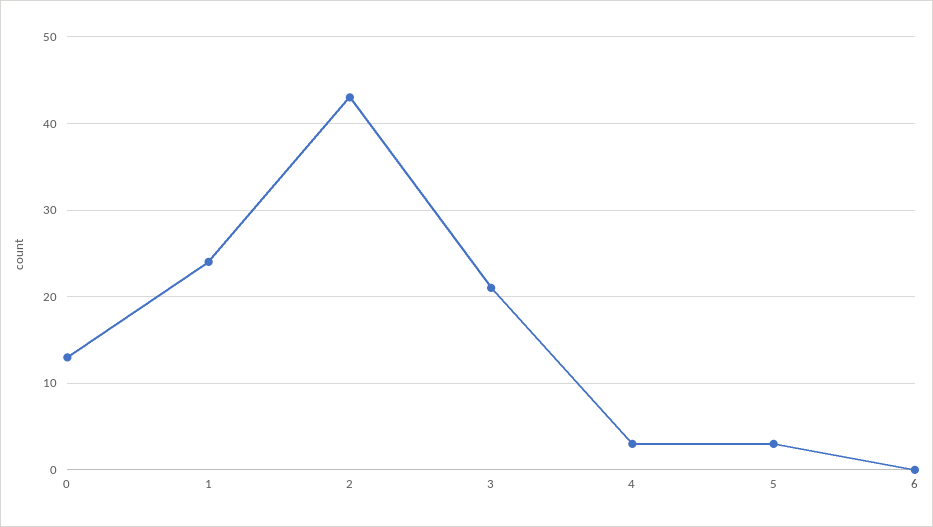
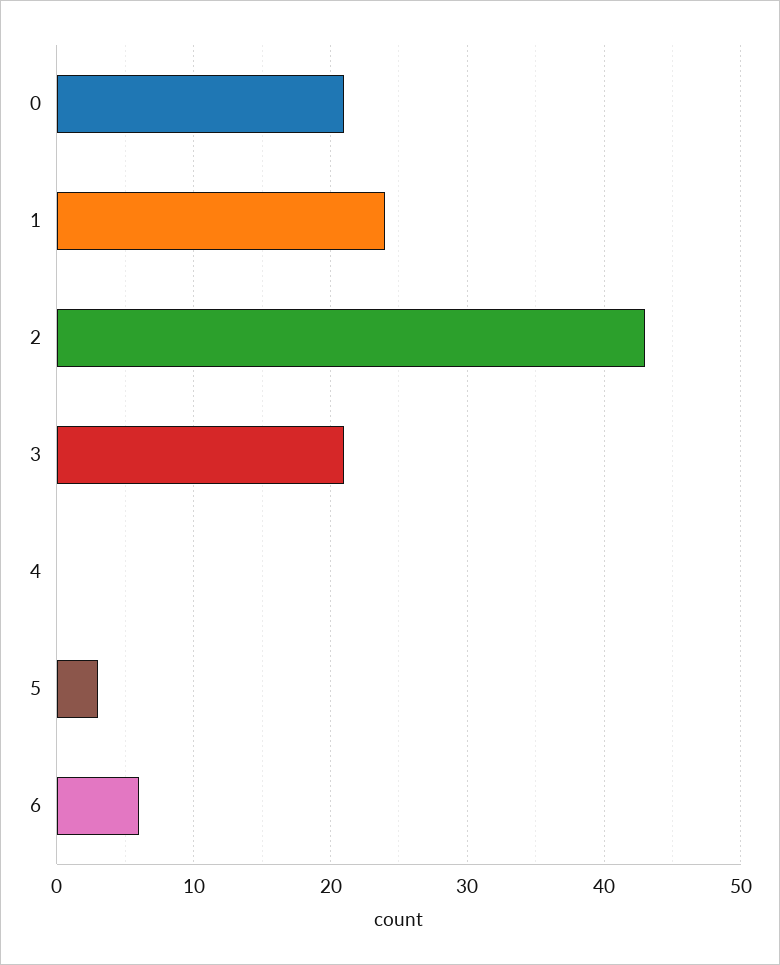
0: 13 -> 21
4: 3 -> 0
6: 0 -> 6

